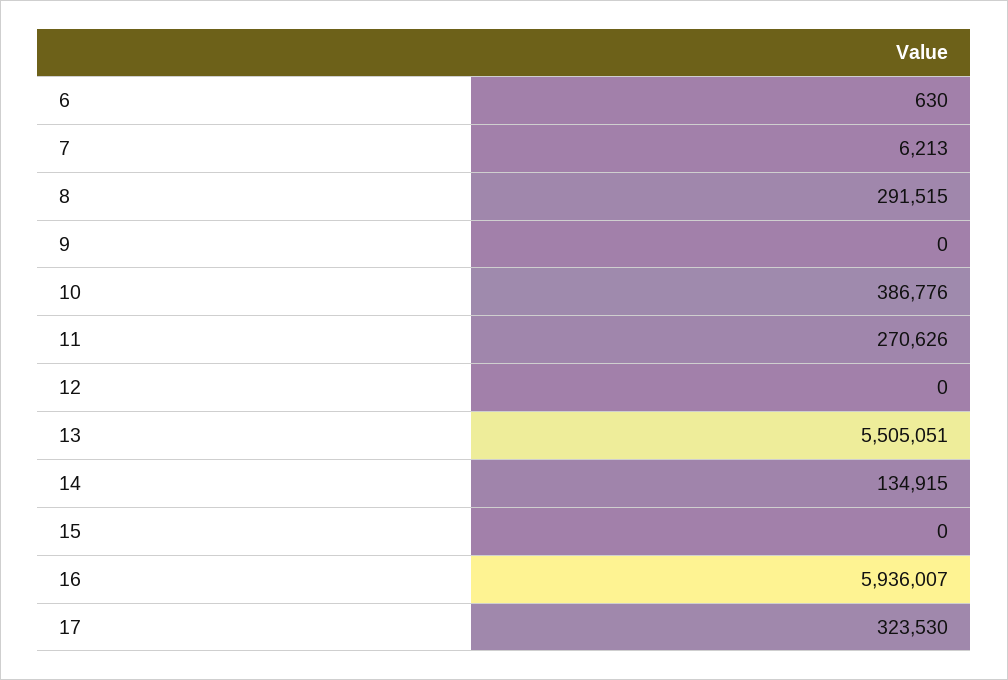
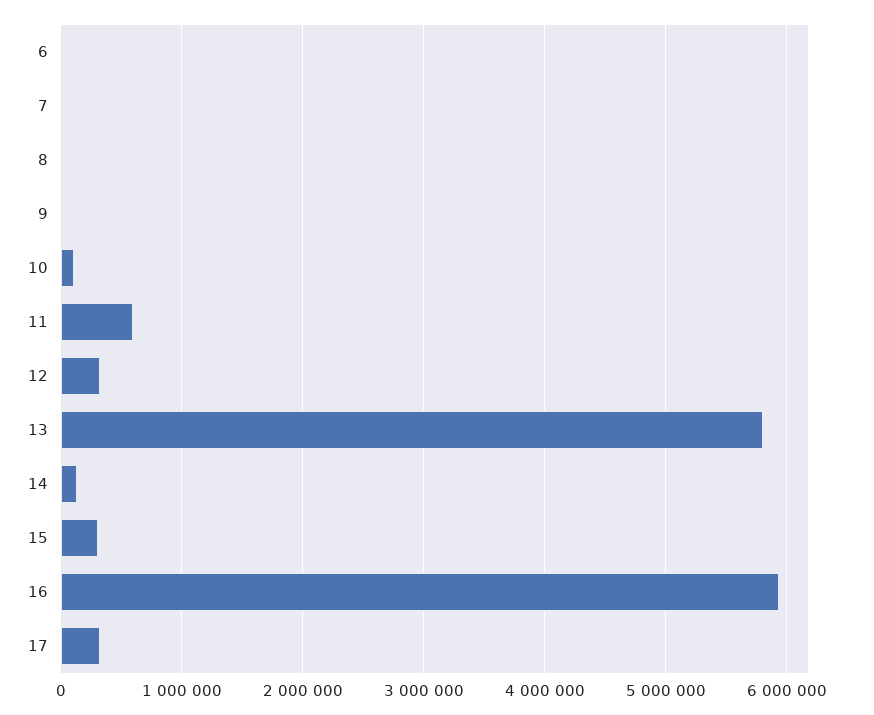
8: 291515 -> 0
10: 386776 -> 100000
11: 270626 -> 600000
12: 0 -> 300000
13: 5505051 -> 5800000
15: 0 -> 300000

